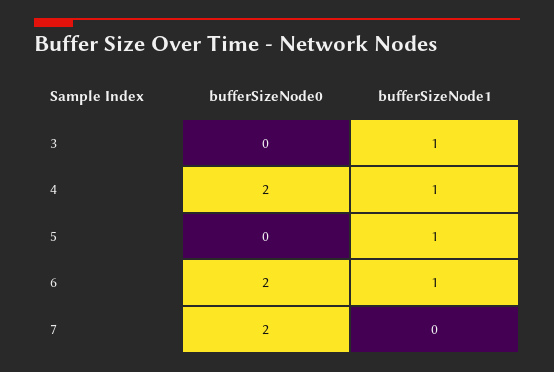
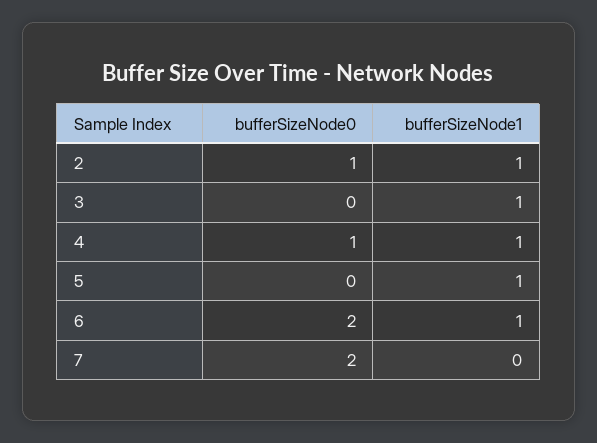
bufferSizeNode0, 4: 2 -> 1
bufferSizeNode0, 2: none -> 1
bufferSizeNode1, 2: none -> 1

